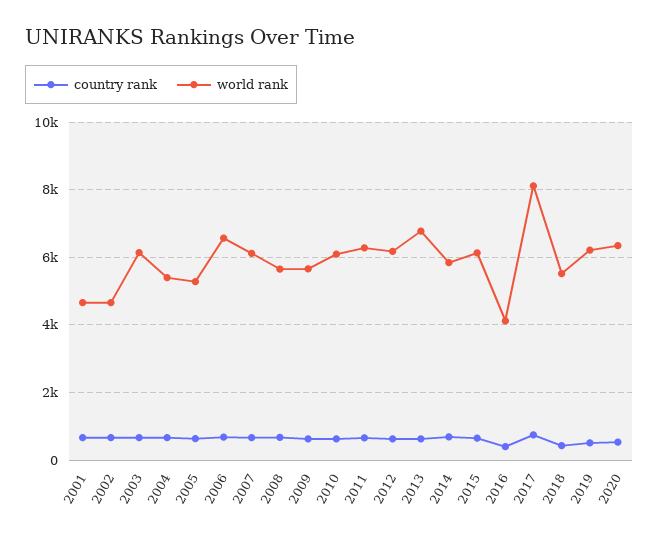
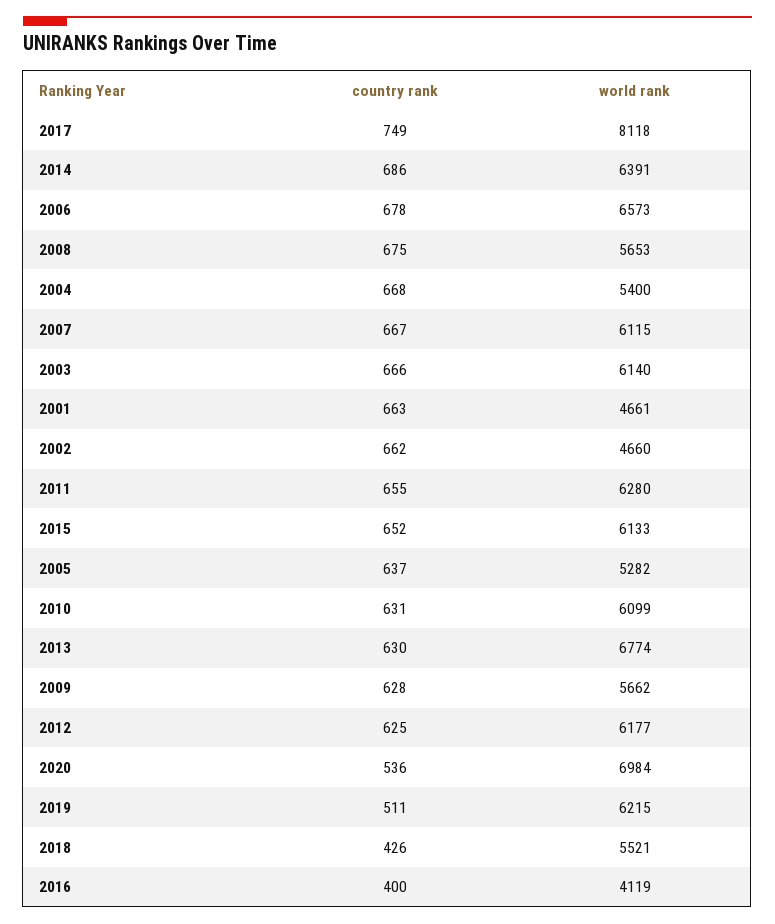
world rank, 2014: 5800 -> 6391
world rank, 2020: 6400 -> 6984

